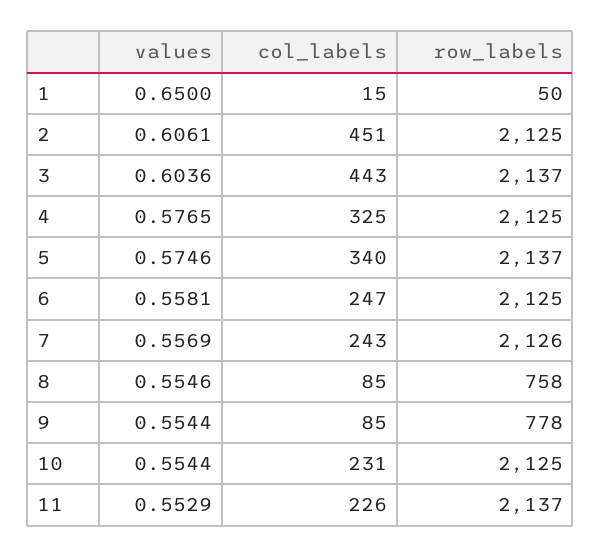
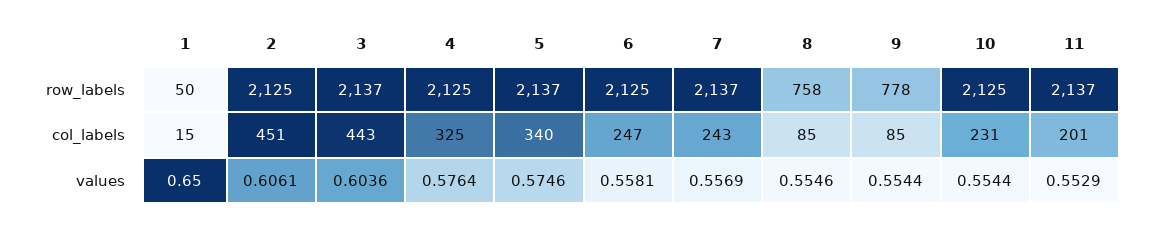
values, 4: 0.5765 -> 0.5764
row_labels, 7: 2126 -> 2137
col_labels, 11: 226 -> 201

